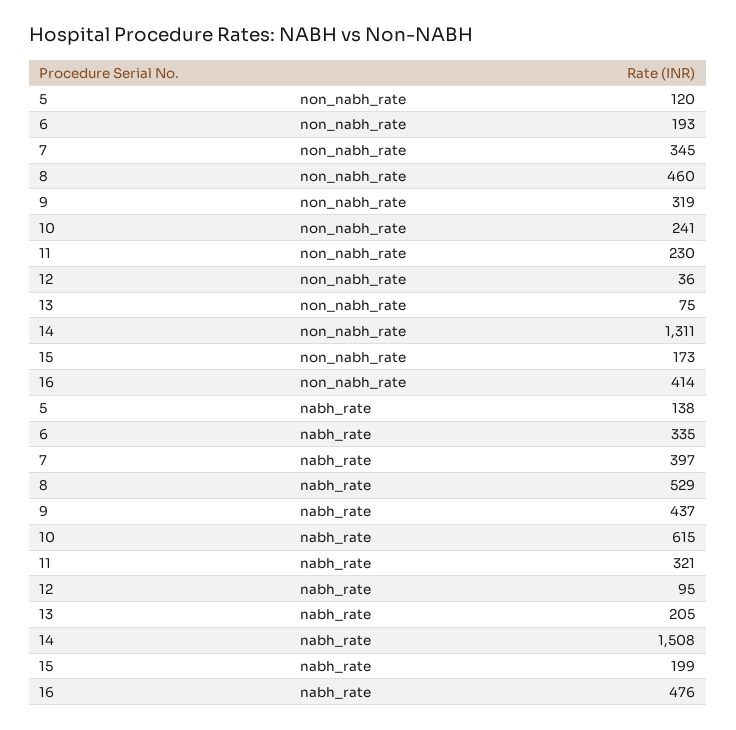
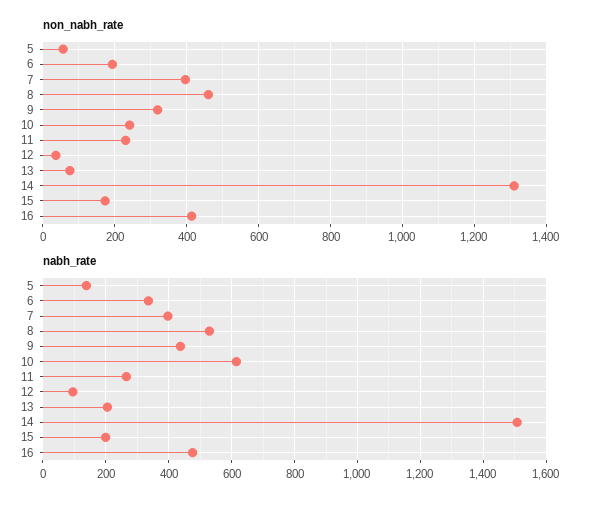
non_nabh_rate, 5: 120 -> 60
non_nabh_rate, 7: 345 -> 400
nabh_rate, 11: 321 -> 260

